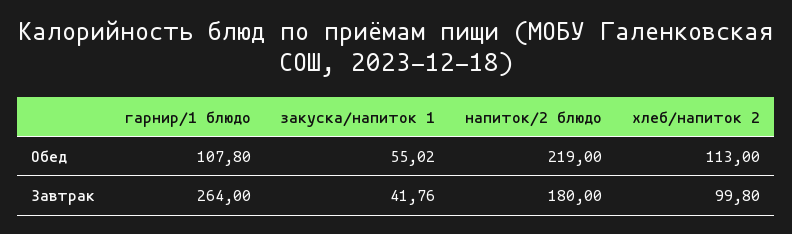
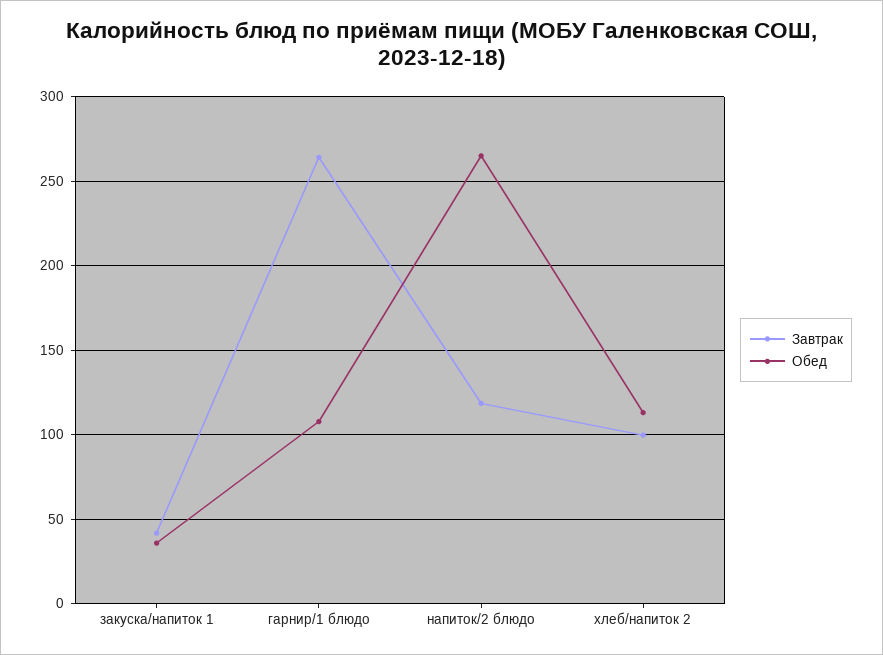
Обед, закуска/напиток 1: 55.02 -> 35
Обед, напиток/2 блюдо: 219 -> 265
Завтрак, напиток/2 блюдо: 180 -> 120

